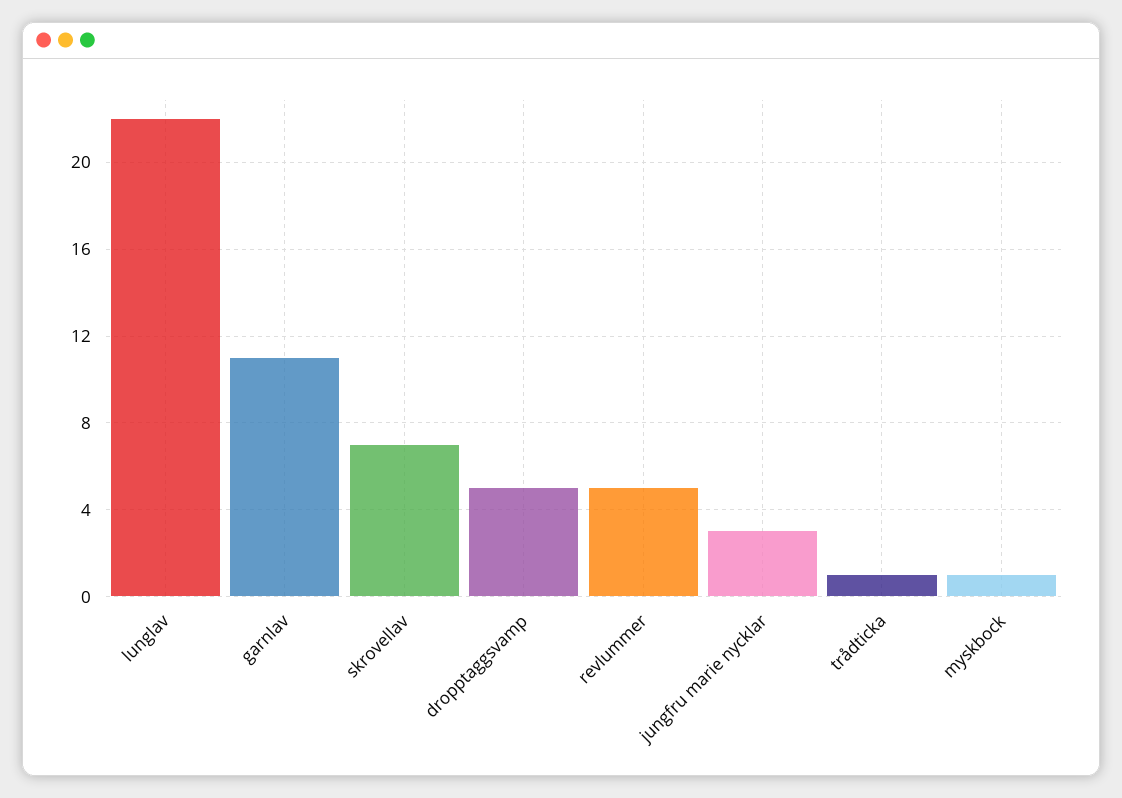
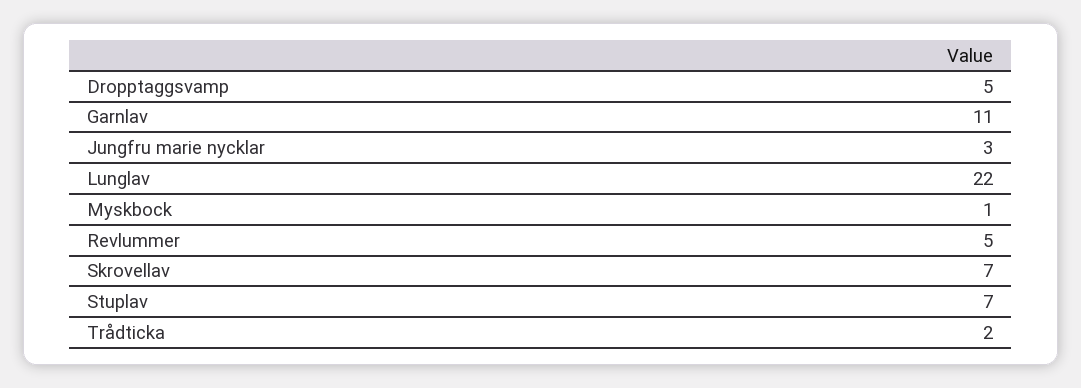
trådticka: 1 -> 2
Stuplav: none -> 7

